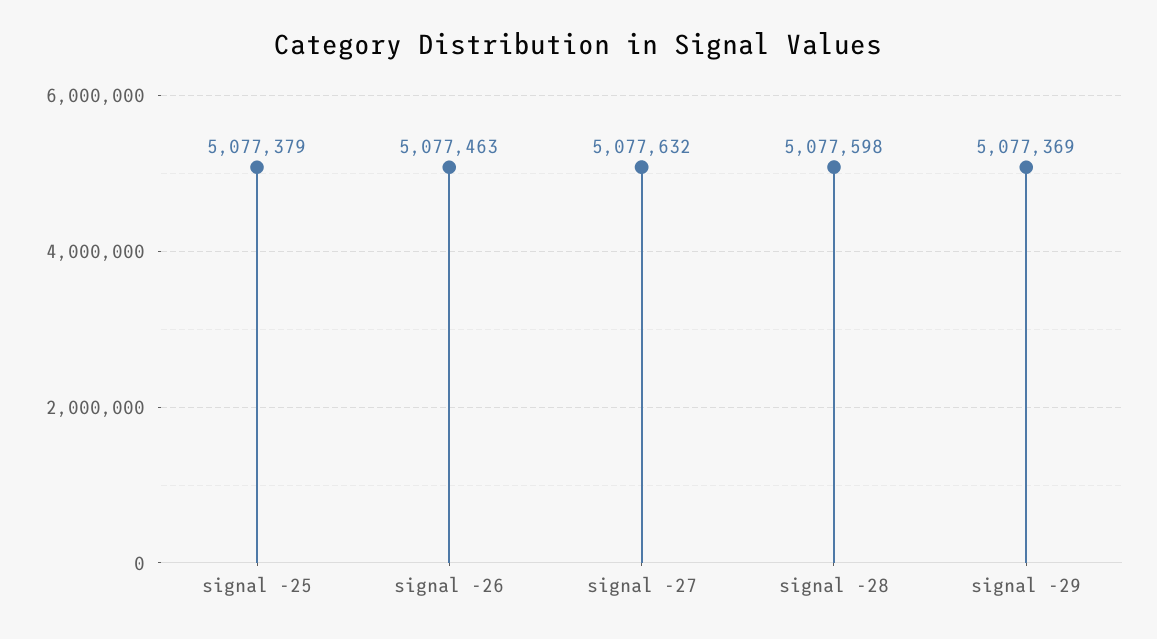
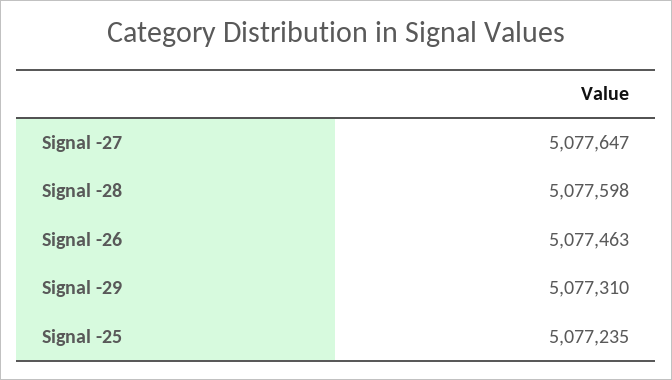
signal -25: 5077379 -> 5077235
signal -27: 5077632 -> 5077647
signal -29: 5077369 -> 5077310

